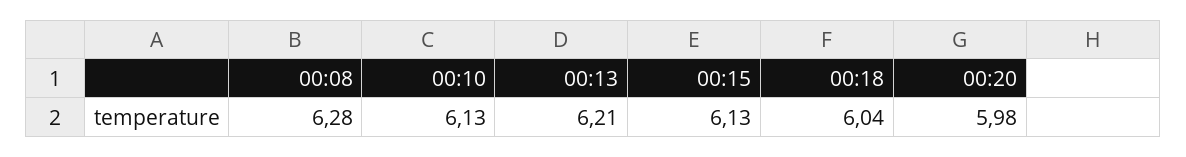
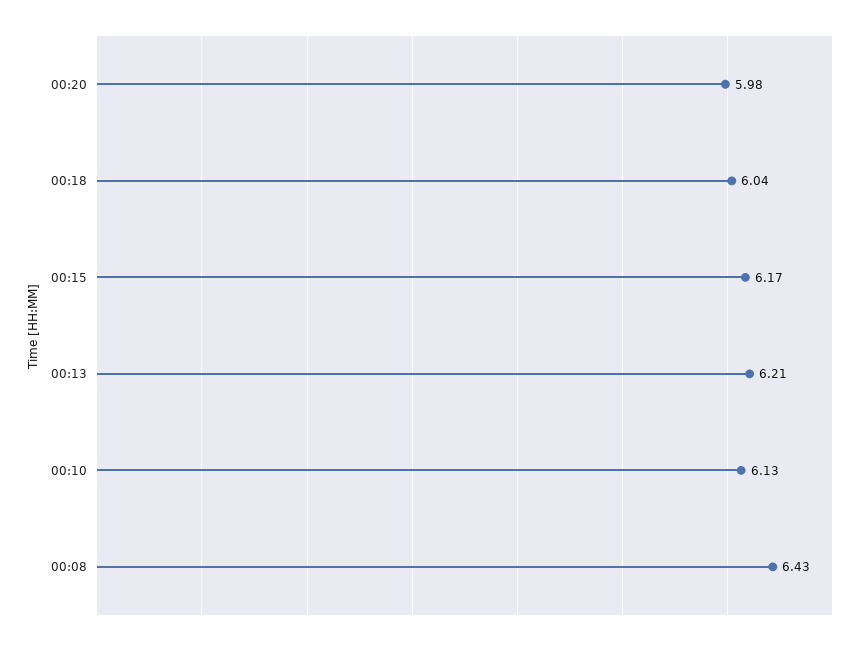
00:08: 6.28 -> 6.43
00:15: 6.13 -> 6.17

